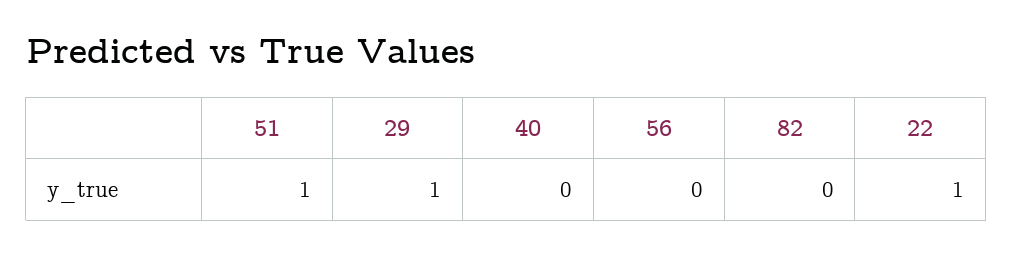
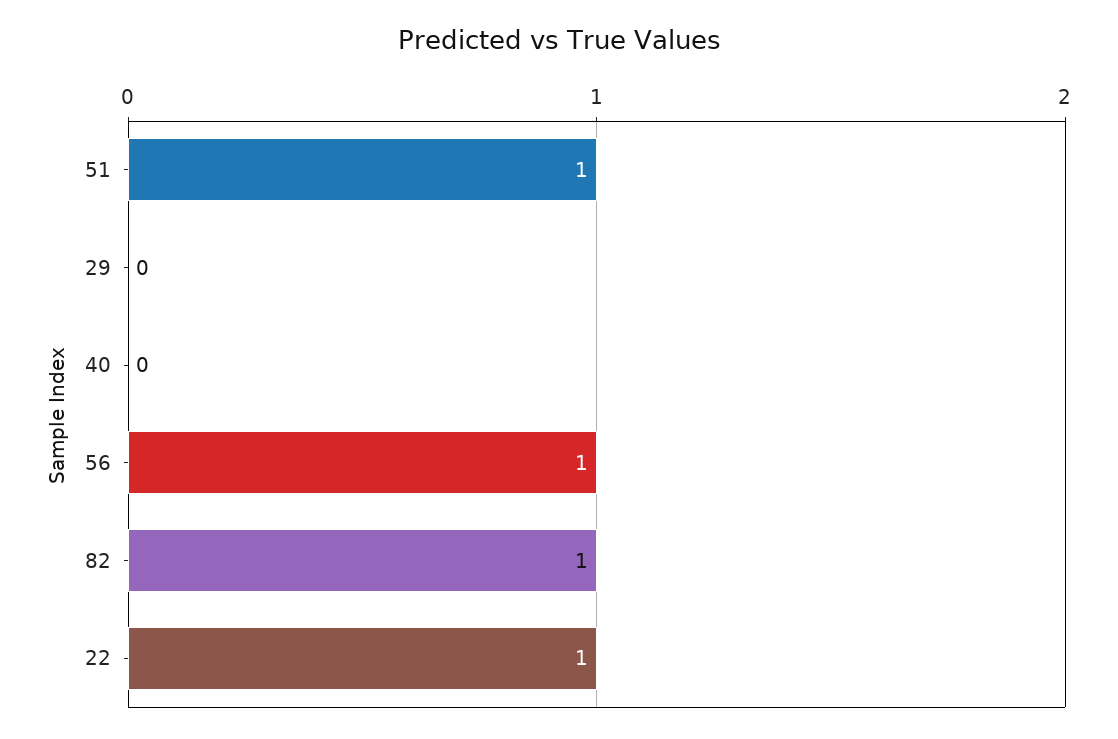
29: 1 -> 0
56: 0 -> 1
82: 0 -> 1

